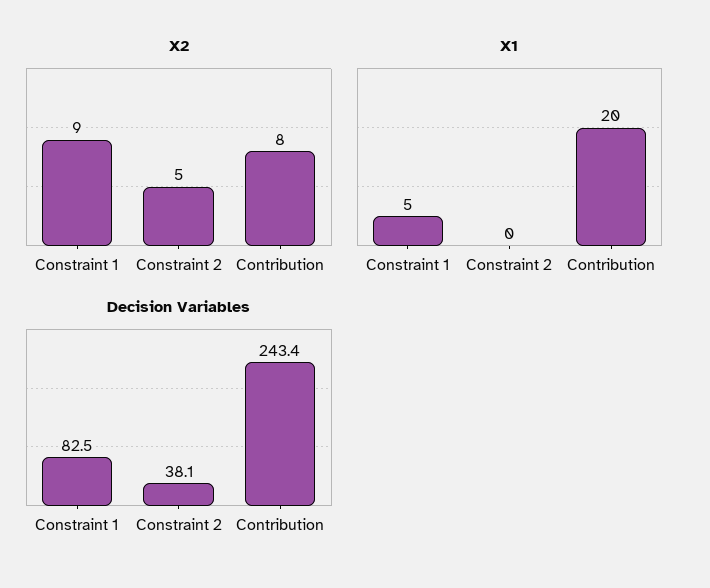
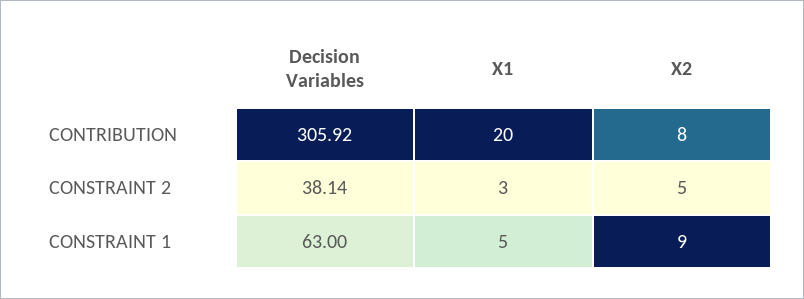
X1, Constraint 2: 0 -> 3
Decision Variables, Constraint 1: 82.5 -> 63
Decision Variables, Contribution: 243.4 -> 305.92

